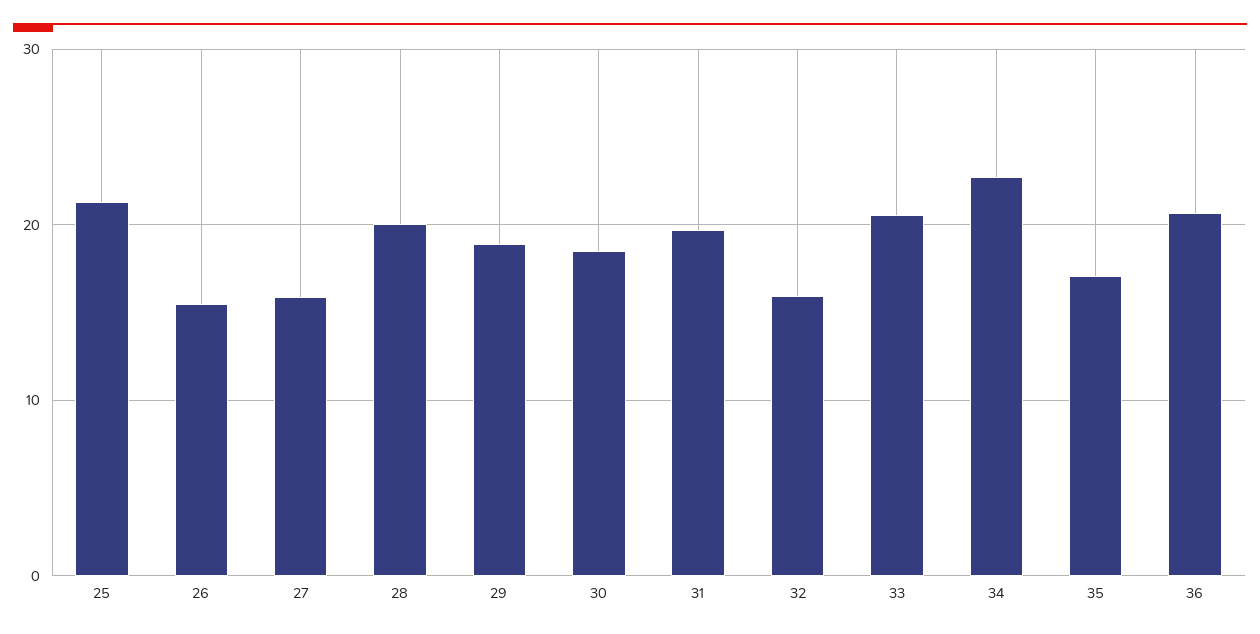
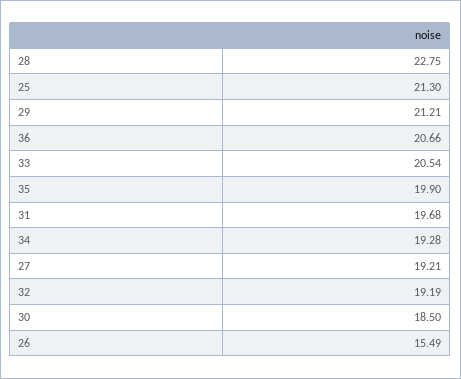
27: 16 -> 19.21
28: 20 -> 22.75
29: 19 -> 21.21
32: 16 -> 19.19
34: 23 -> 19.28
35: 17 -> 19.9

